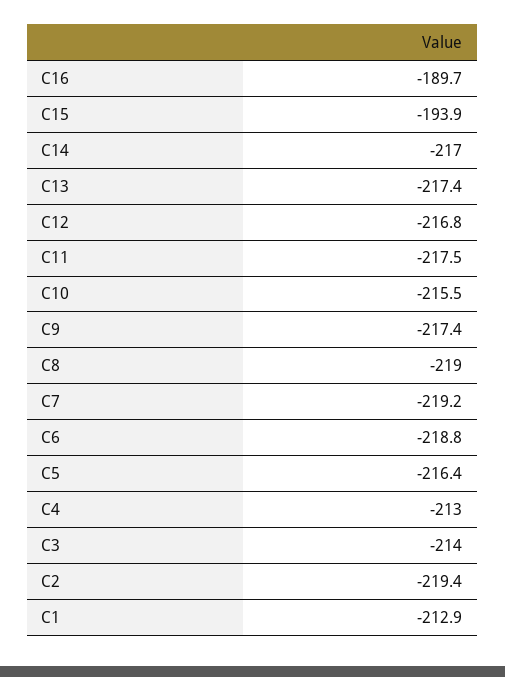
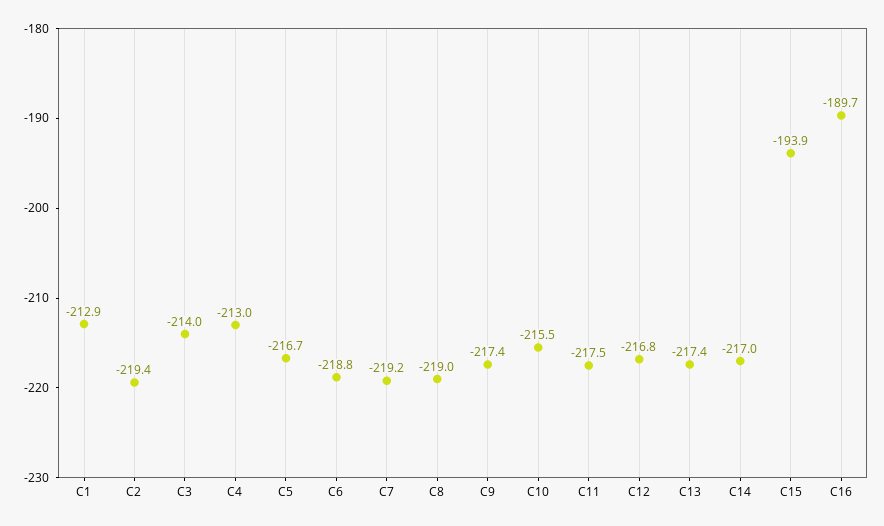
C5: -216.4 -> -216.7

